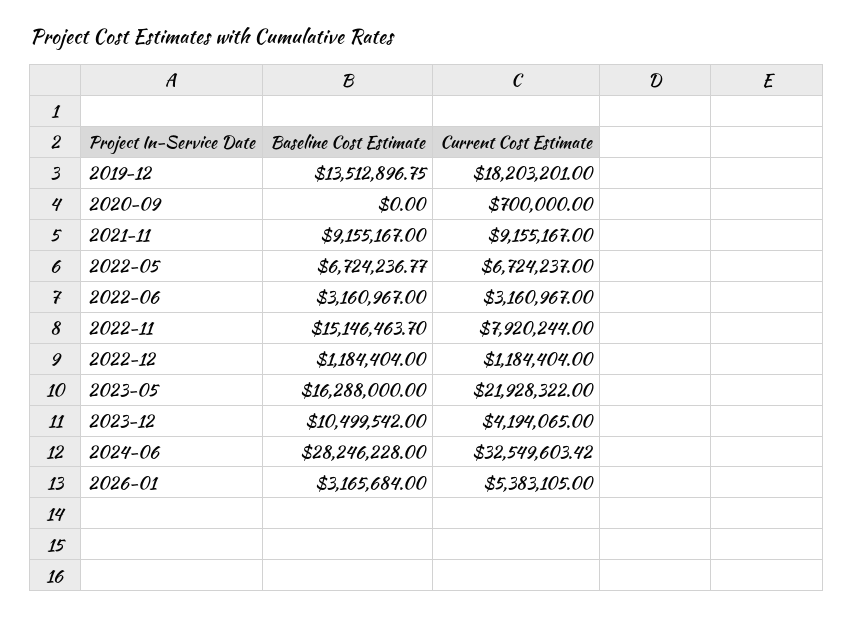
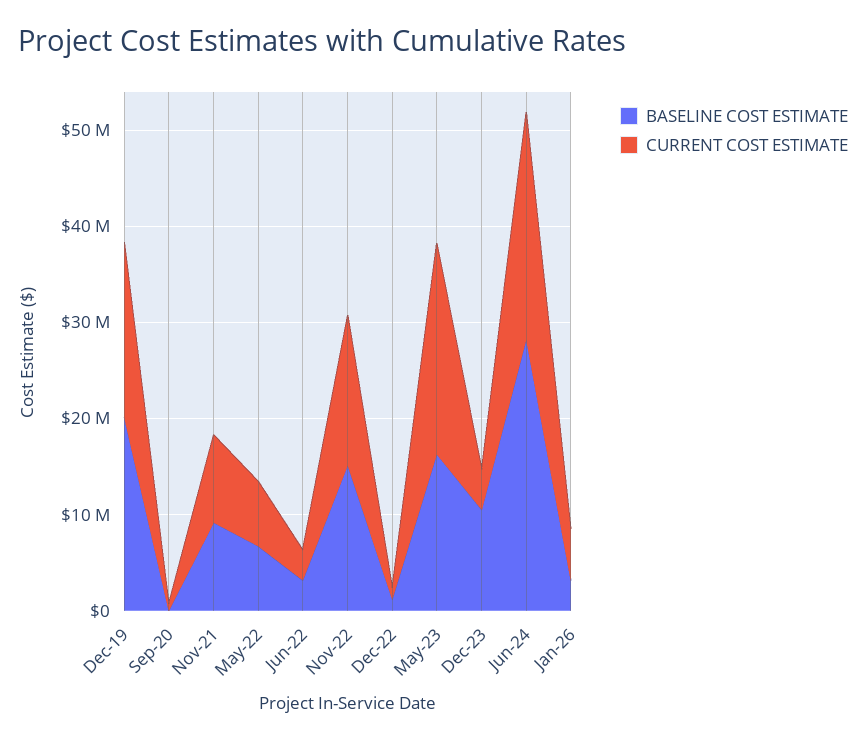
Baseline Cost Estimate, 2019-12: 13512896.75 -> 20000000
Current Cost Estimate, 2022-11: 7920244 -> 16000000
Current Cost Estimate, 2024-06: 32549603.42 -> 24000000

